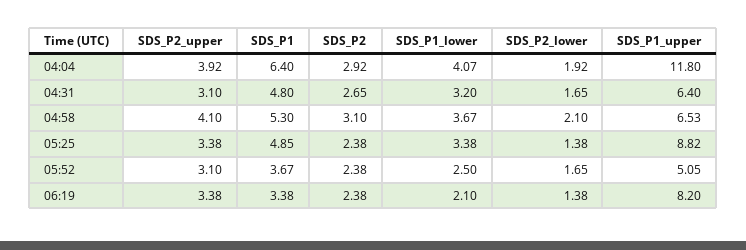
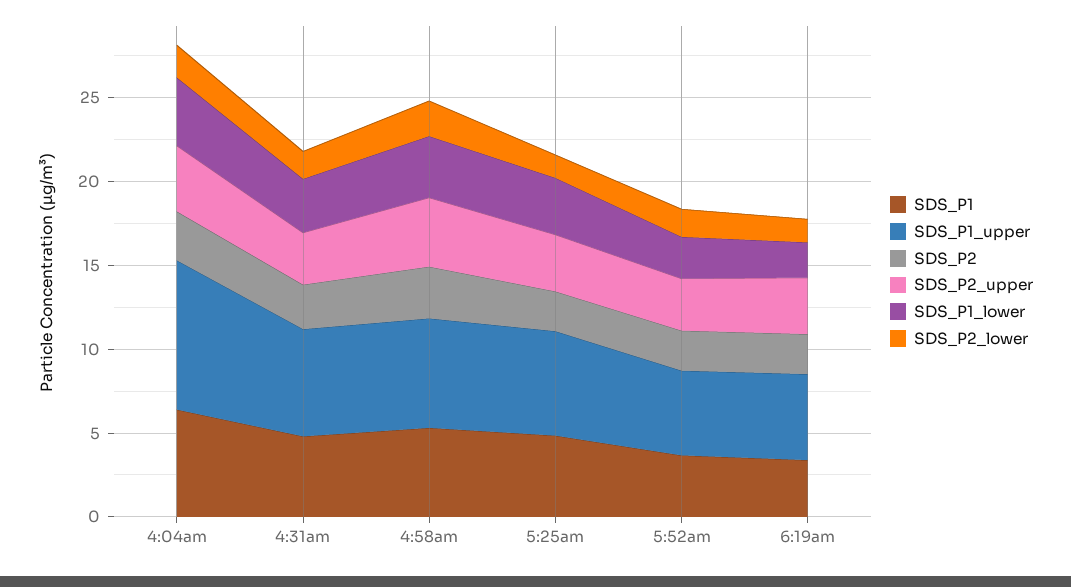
SDS_P1_upper, 04:04: 11.8 -> 9
SDS_P1_upper, 05:25: 8.82 -> 6
SDS_P1_upper, 06:19: 8.2 -> 5

